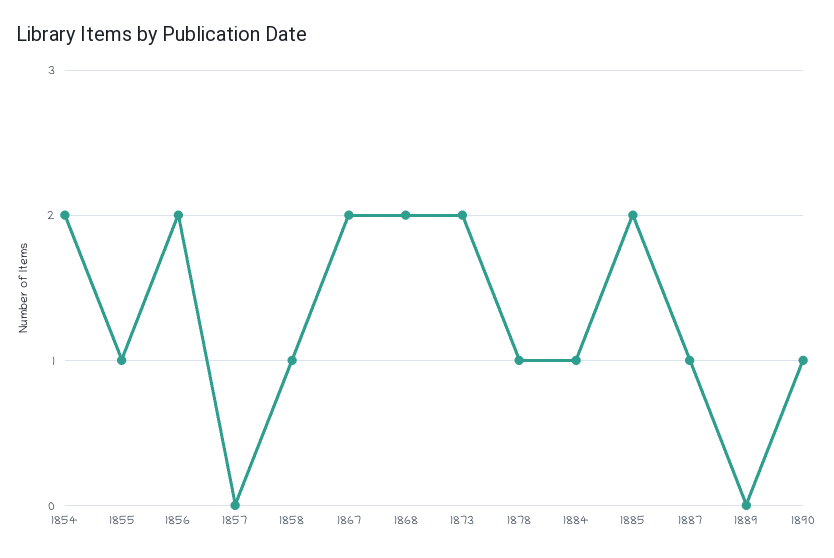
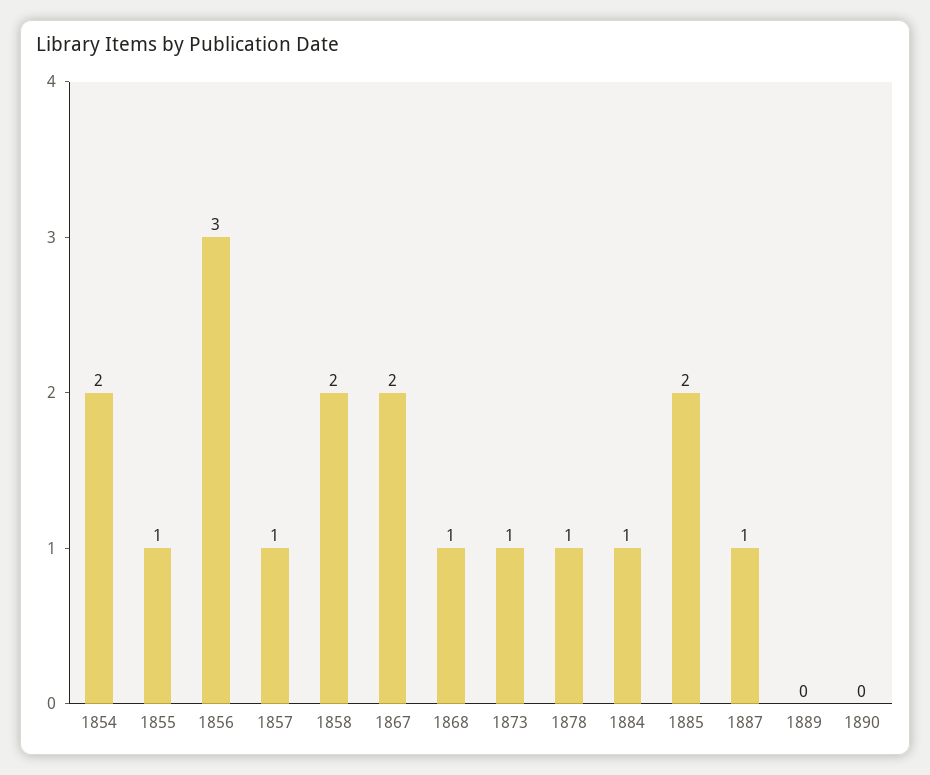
1856: 2 -> 3
1857: 0 -> 1
1858: 1 -> 2
1868: 2 -> 1
1873: 2 -> 1
1890: 1 -> 0

